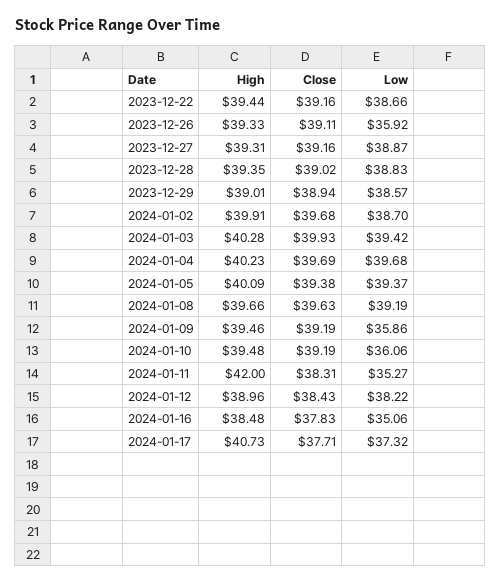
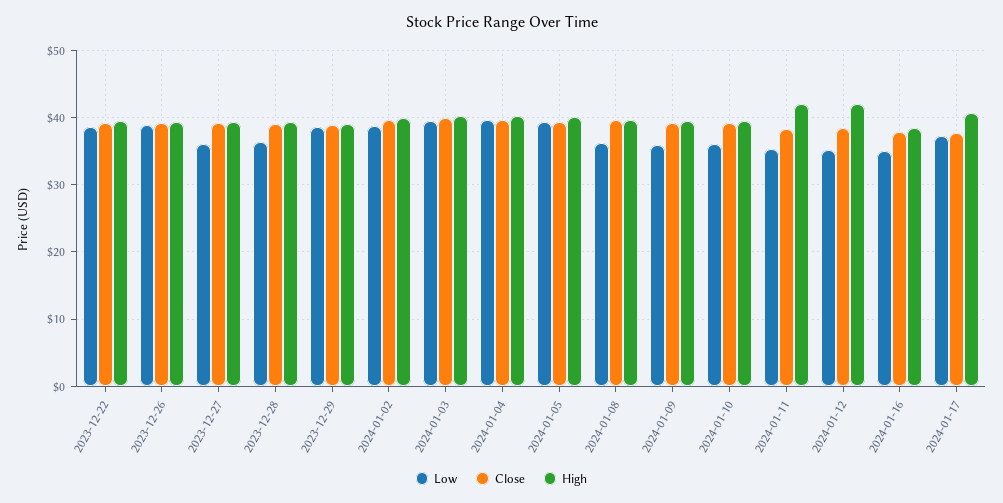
Low, 2023-12-26: 35.92 -> 39
Low, 2023-12-27: 38.87 -> 36
Low, 2023-12-28: 38.83 -> 36
Low, 2024-01-08: 39.19 -> 36
High, 2024-01-12: 38.96 -> 42
Low, 2024-01-12: 38.22 -> 35

